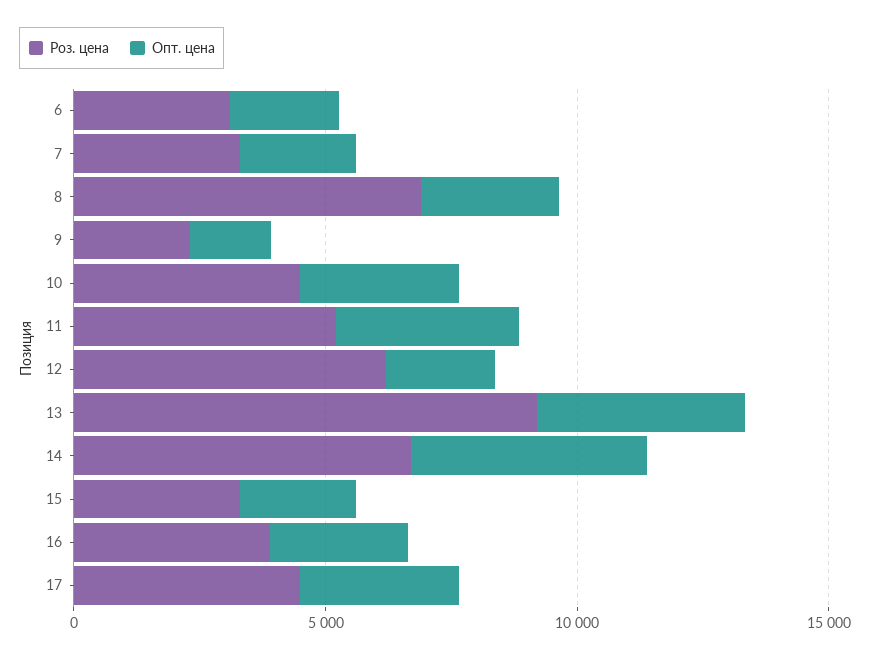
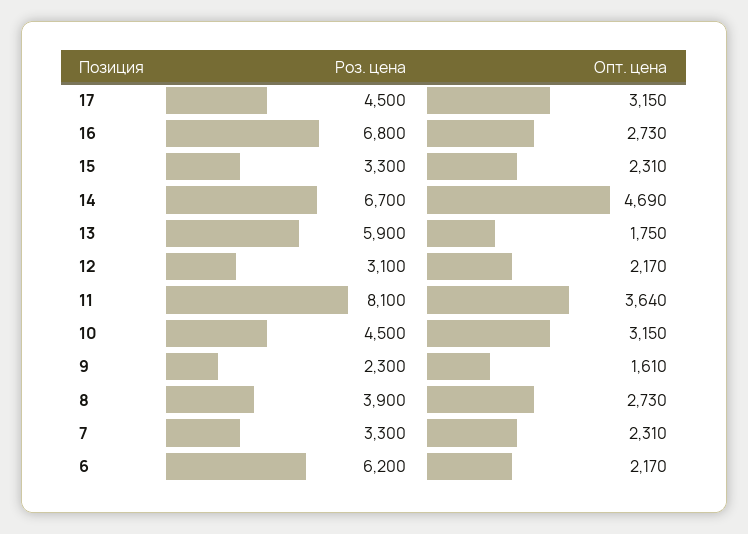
Роз. цена, 6: 3000 -> 6200
Роз. цена, 8: 7000 -> 3900
Роз. цена, 11: 5000 -> 8100
Роз. цена, 12: 6000 -> 3100
Роз. цена, 13: 9000 -> 5900
Опт. цена, 13: 4000 -> 1750
Роз. цена, 16: 4000 -> 6800

